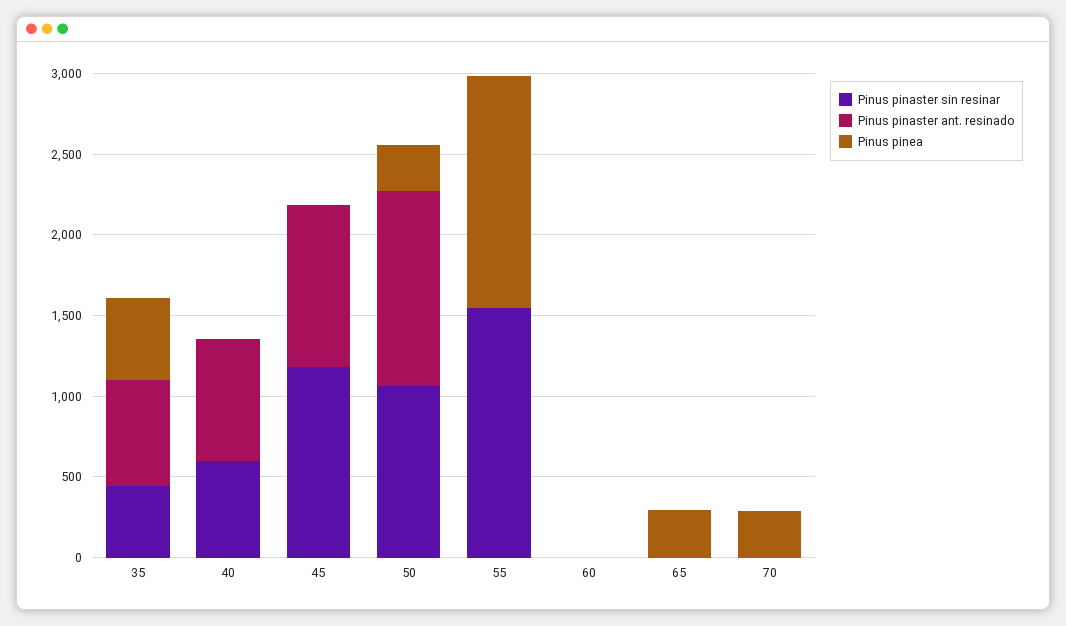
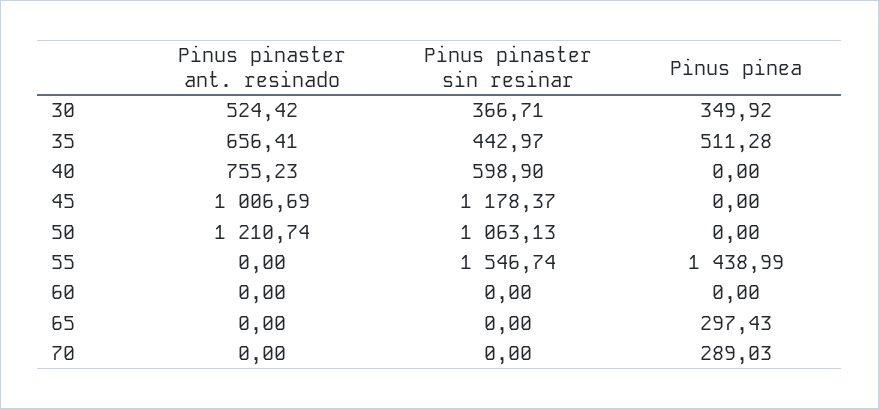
Pinus pinea, 50: 300 -> 0
Pinus pinaster ant. resinado, 30: none -> 524.42
Pinus pinaster sin resinar, 30: none -> 366.71
Pinus pinea, 30: none -> 349.92

